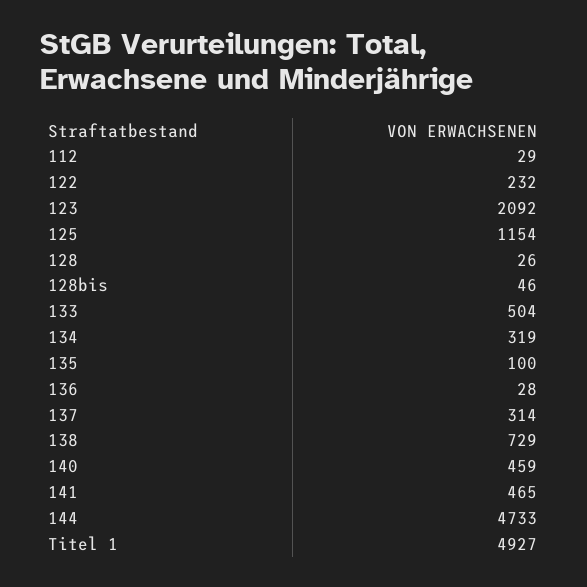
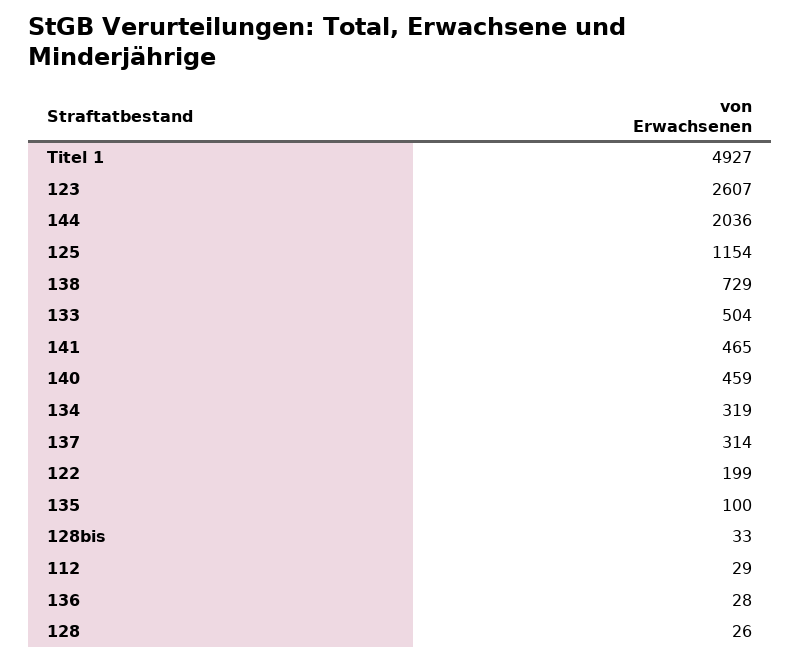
122: 232 -> 199
123: 2092 -> 2607
128bis: 46 -> 33
144: 4733 -> 2036

